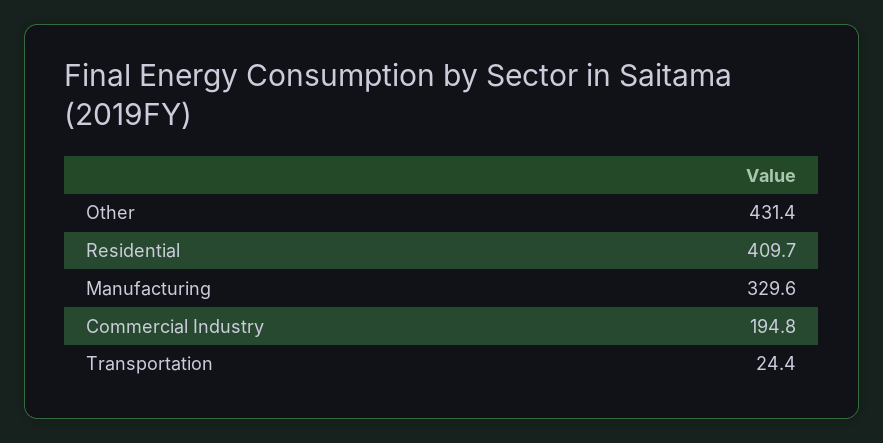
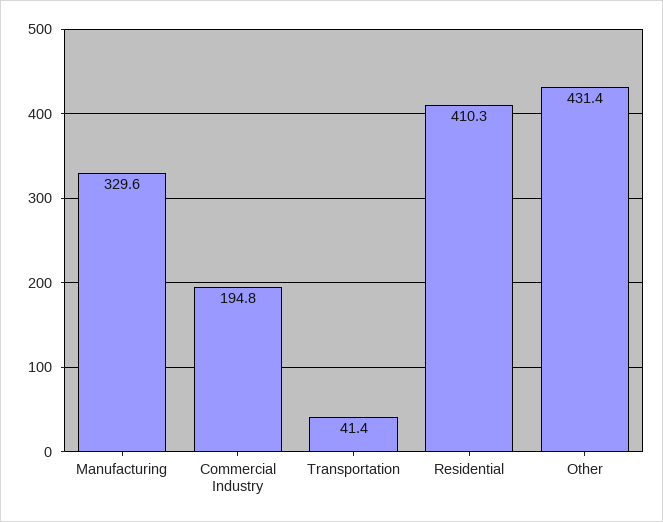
Residential: 409.7 -> 410.3
Transportation: 24.4 -> 41.4

